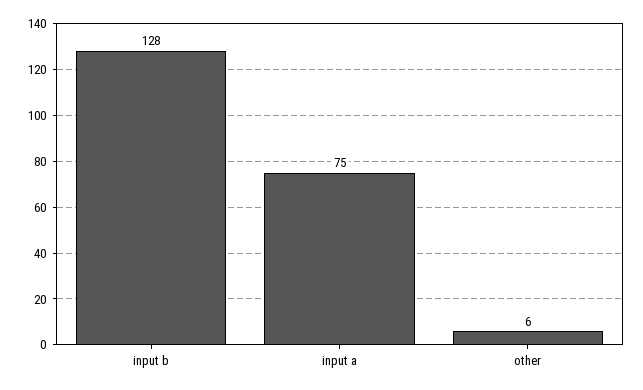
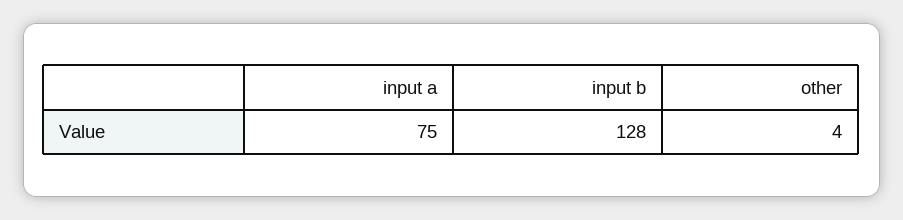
other: 6 -> 4

